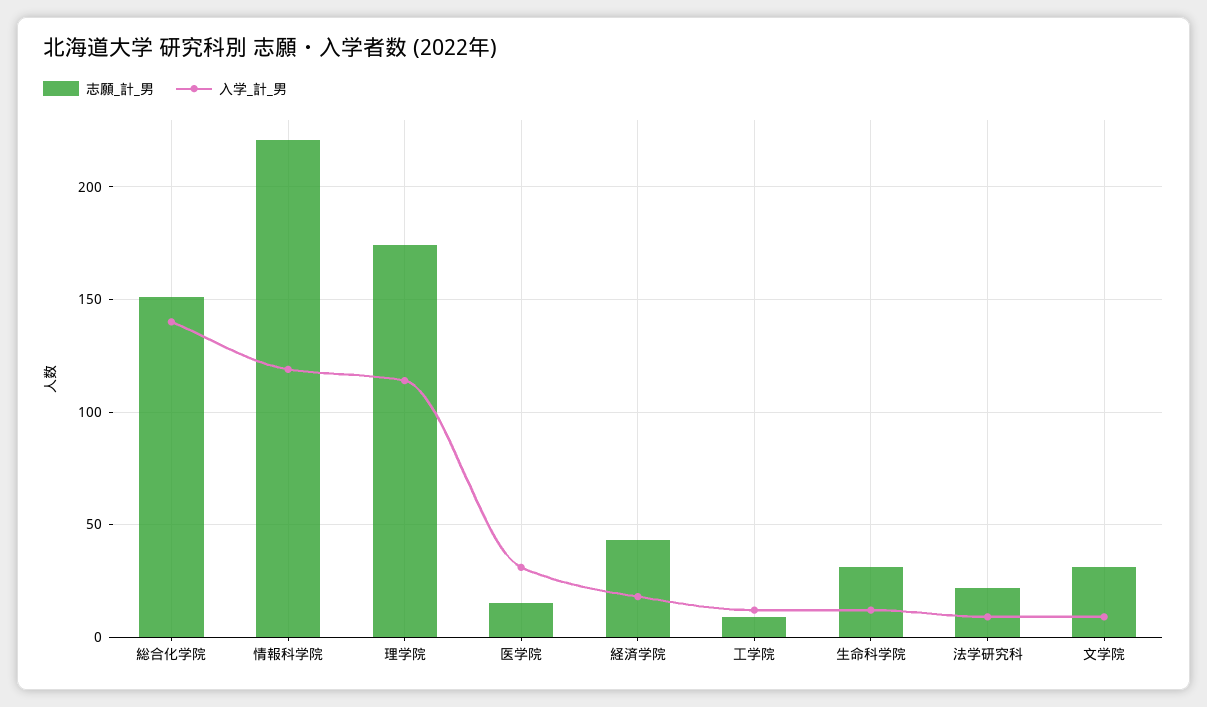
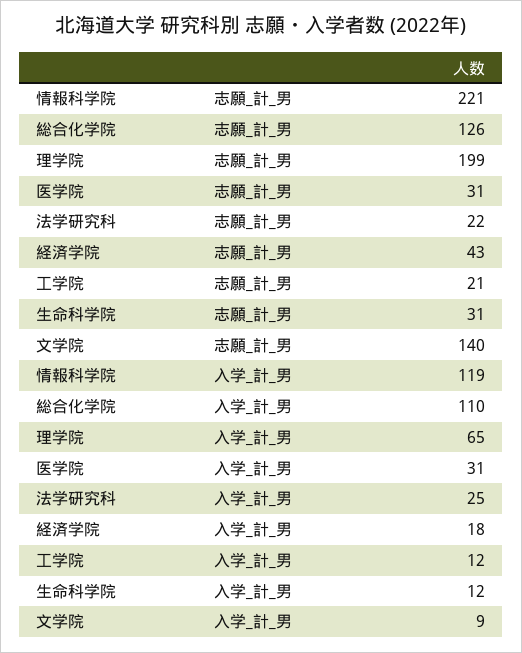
志願_計_男, 総合化学院: 150 -> 126
入学_計_男, 総合化学院: 140 -> 110
志願_計_男, 理学院: 175 -> 199
入学_計_男, 理学院: 115 -> 65
志願_計_男, 医学院: 15 -> 31
志願_計_男, 工学院: 10 -> 21
入学_計_男, 法学研究科: 10 -> 25
志願_計_男, 文学院: 30 -> 140

